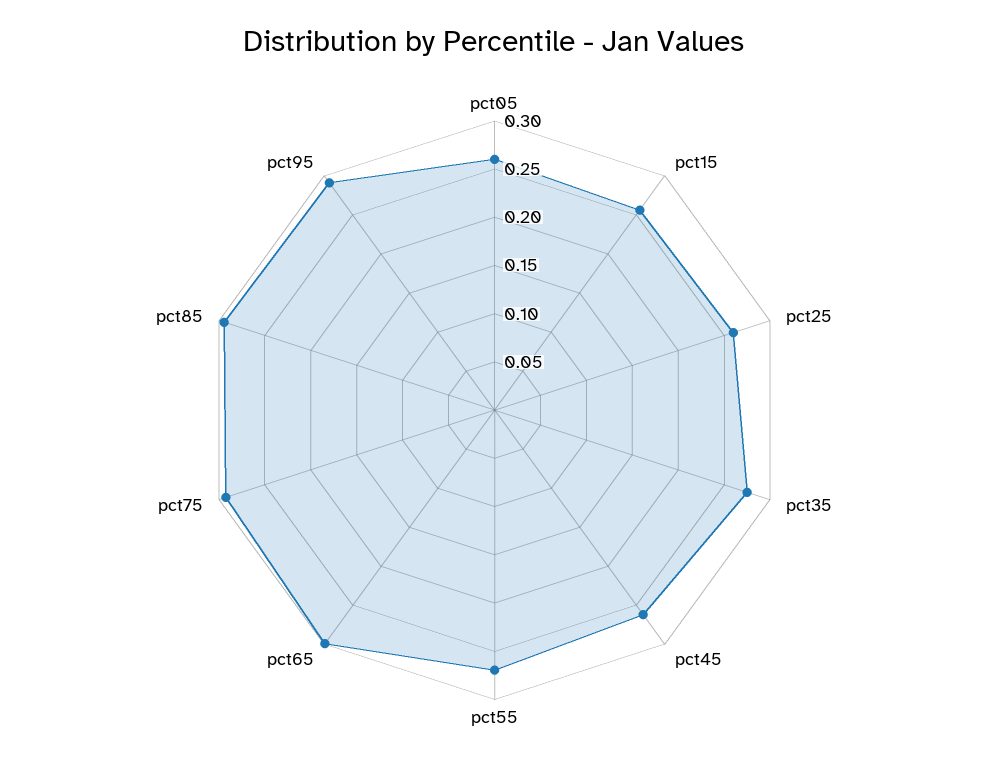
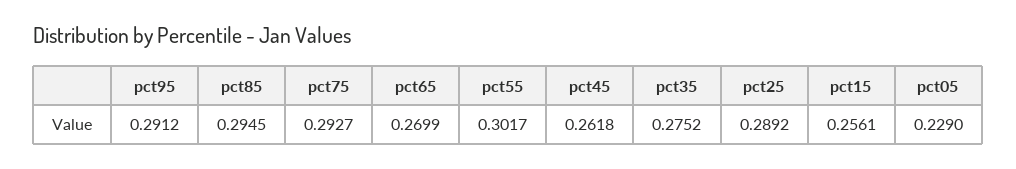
pct05: 0.26 -> 0.229
pct25: 0.26 -> 0.2892
pct55: 0.27 -> 0.3017
pct65: 0.3 -> 0.2699

